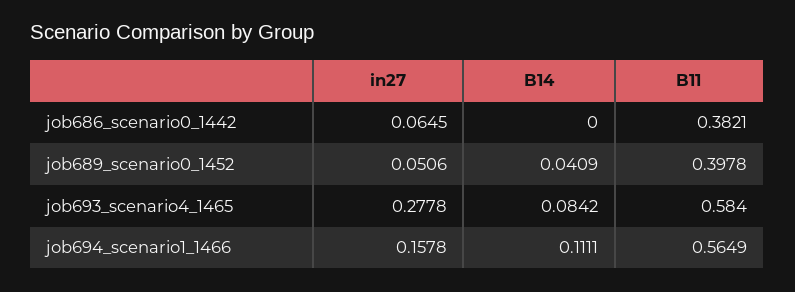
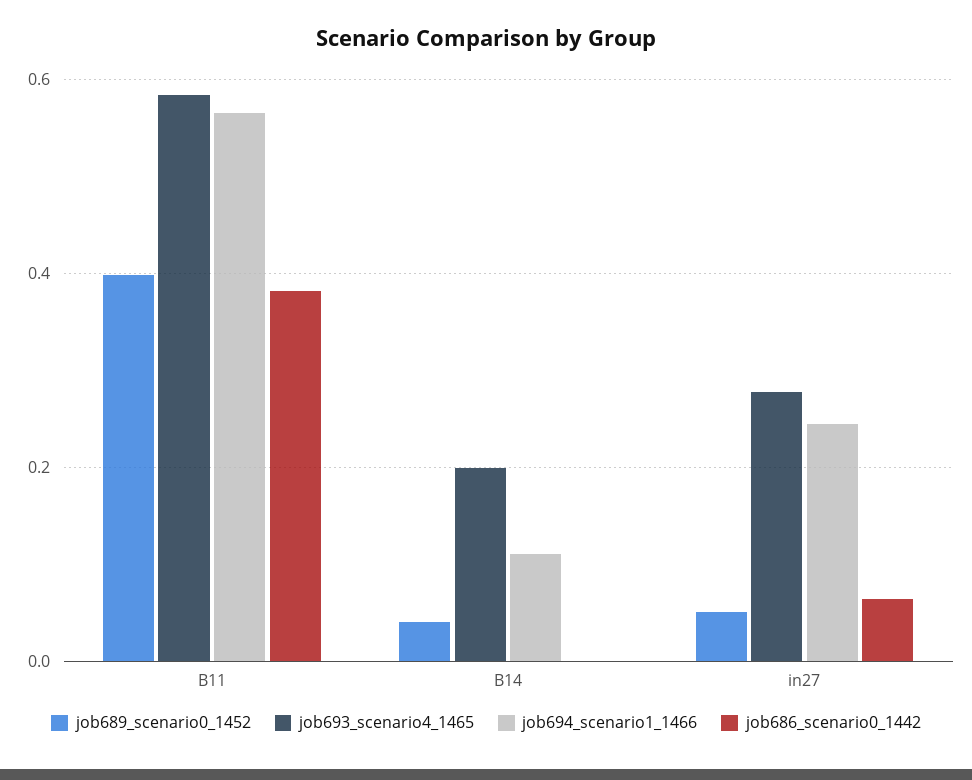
job693_scenario4_1465, B14: 0.0842 -> 0.2
job694_scenario1_1466, in27: 0.1578 -> 0.24

